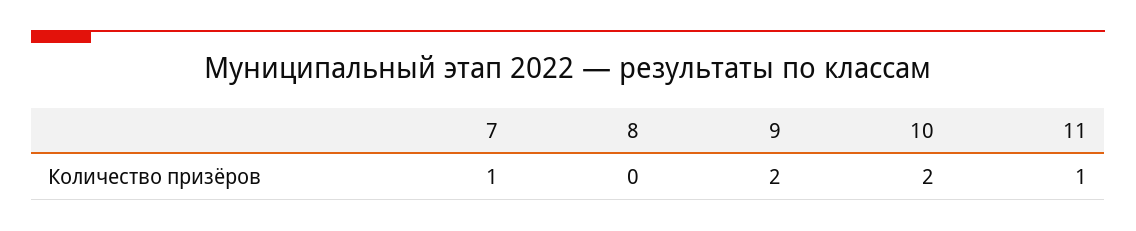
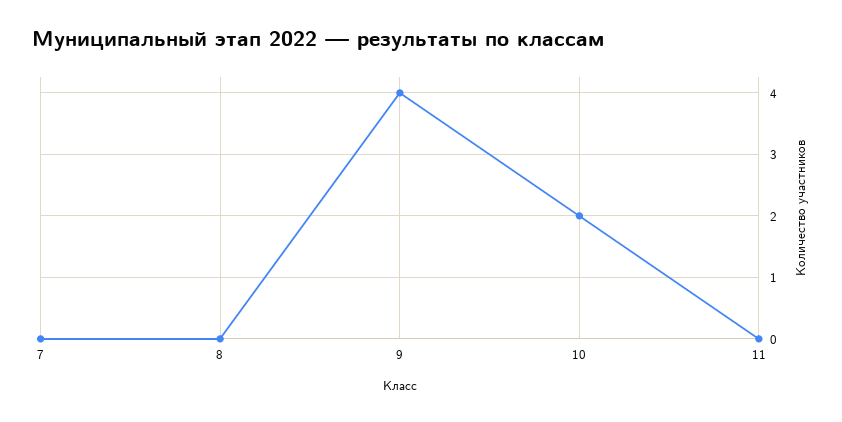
7: 1 -> 0
9: 2 -> 4
11: 1 -> 0

